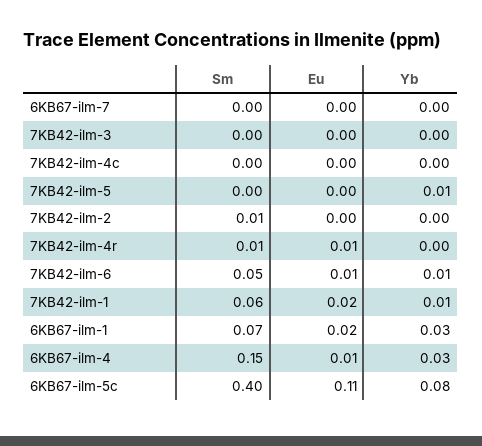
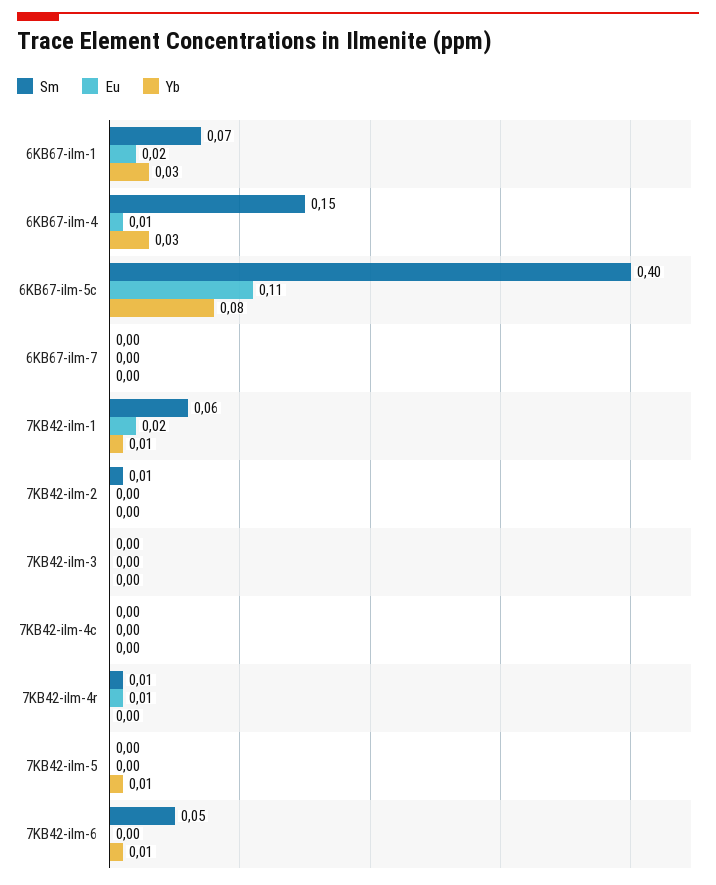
Eu, 7KB42-ilm-6: 0.01 -> 0

